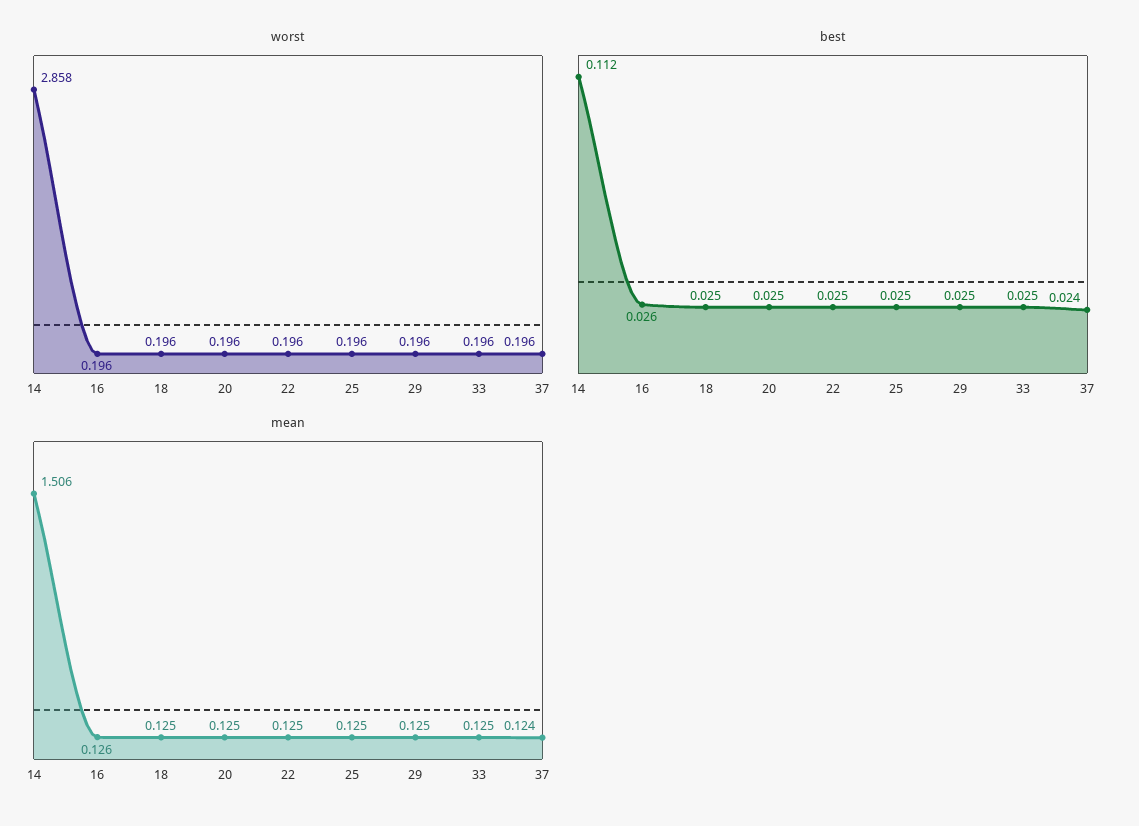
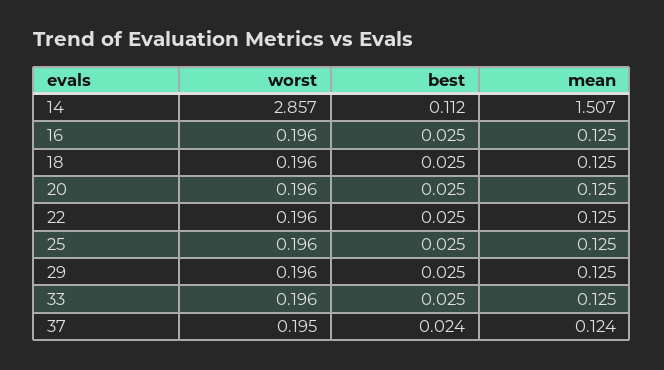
worst, 14: 2.858 -> 2.857
worst, 37: 0.196 -> 0.195
best, 16: 0.026 -> 0.025
mean, 14: 1.506 -> 1.507
mean, 16: 0.126 -> 0.125

